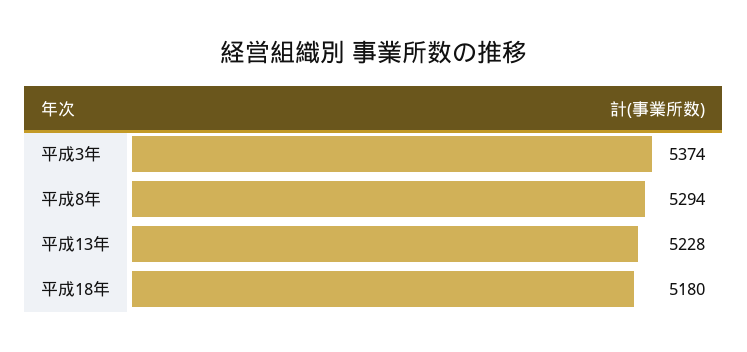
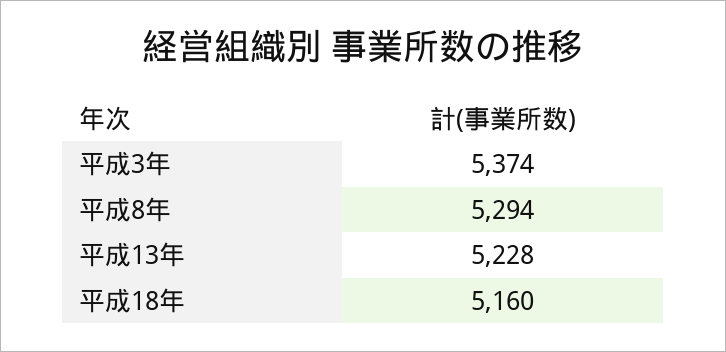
平成18年: 5180 -> 5160

